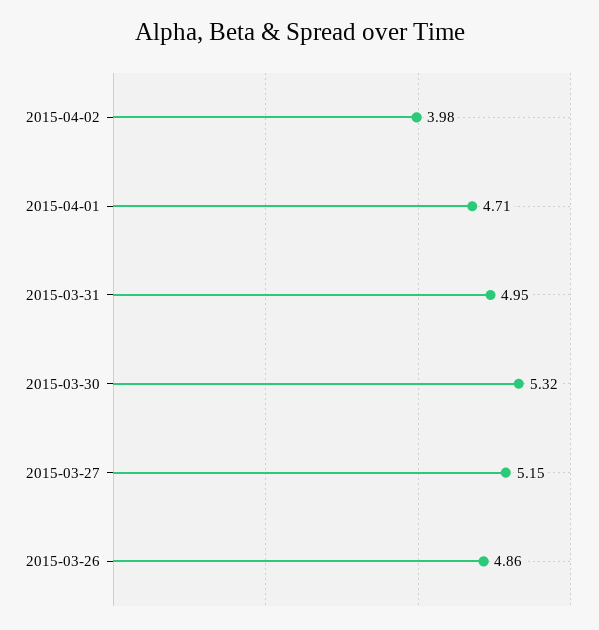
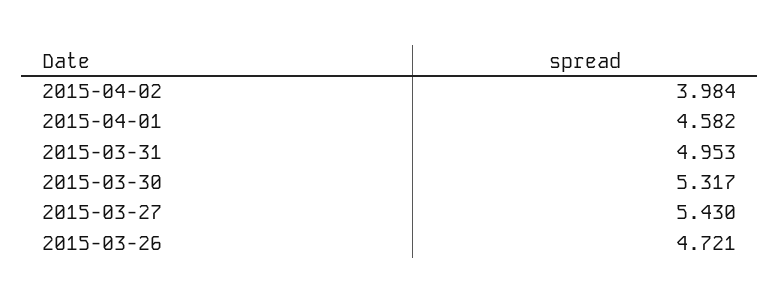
2015-04-01: 4.71 -> 4.582
2015-03-27: 5.15 -> 5.43
2015-03-26: 4.86 -> 4.721

